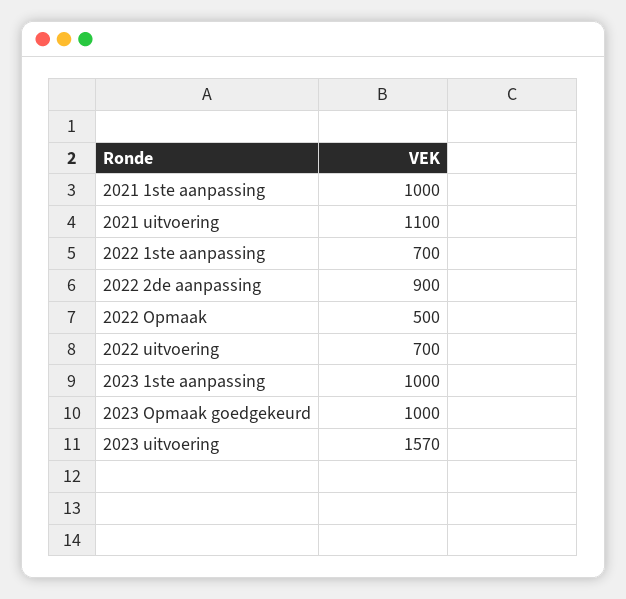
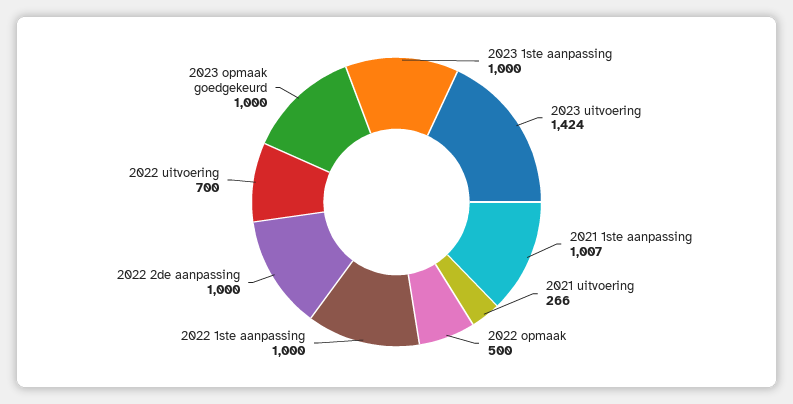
2021 1ste aanpassing: 1000 -> 1007
2021 uitvoering: 1100 -> 266
2022 1ste aanpassing: 700 -> 1000
2022 2de aanpassing: 900 -> 1000
2023 uitvoering: 1570 -> 1424

